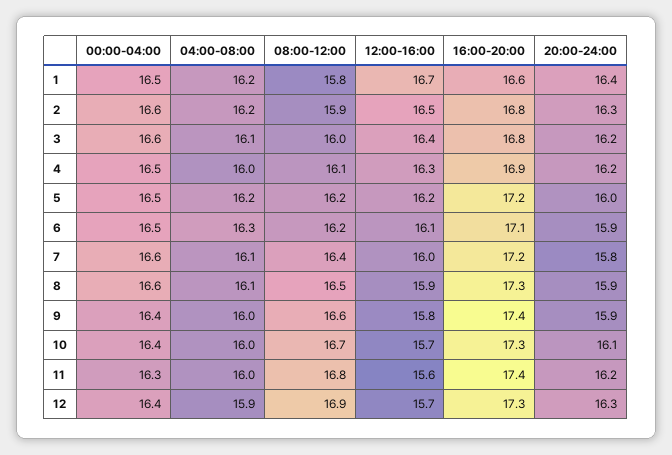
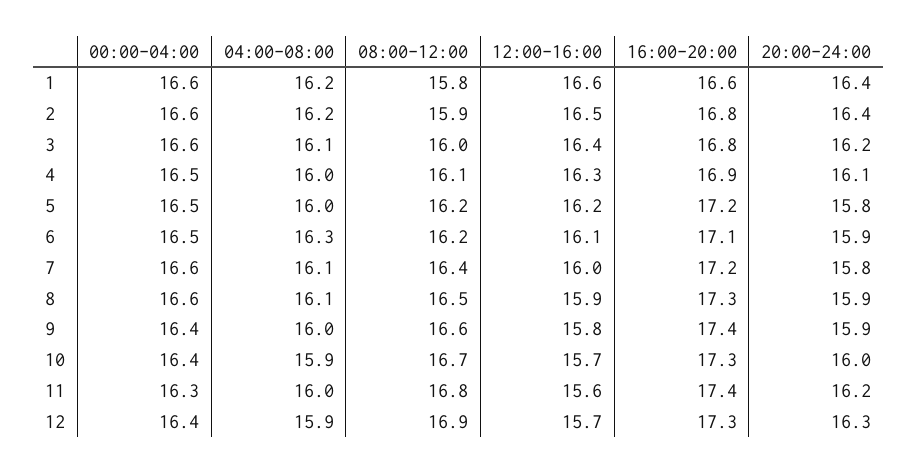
00:00-04:00, 1: 16.5 -> 16.6
12:00-16:00, 1: 16.7 -> 16.6
20:00-24:00, 2: 16.3 -> 16.4
20:00-24:00, 4: 16.2 -> 16.1
04:00-08:00, 5: 16.2 -> 16
20:00-24:00, 5: 16 -> 15.8
04:00-08:00, 10: 16 -> 15.9
20:00-24:00, 10: 16.1 -> 16

